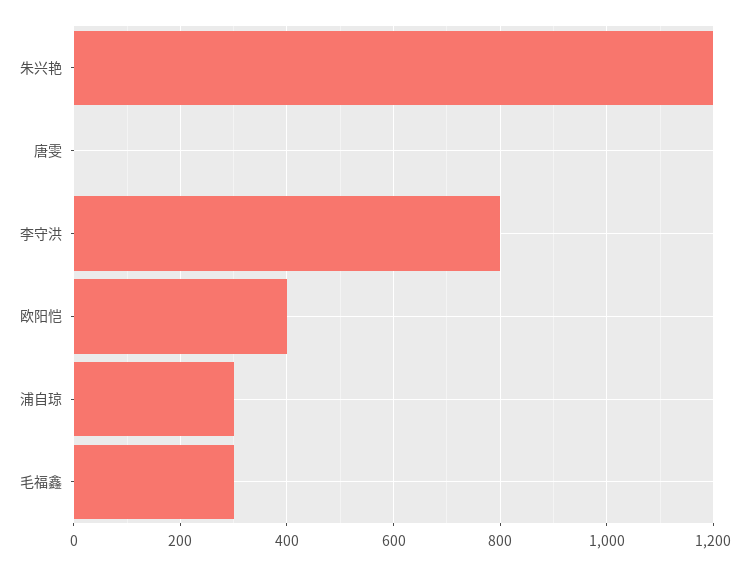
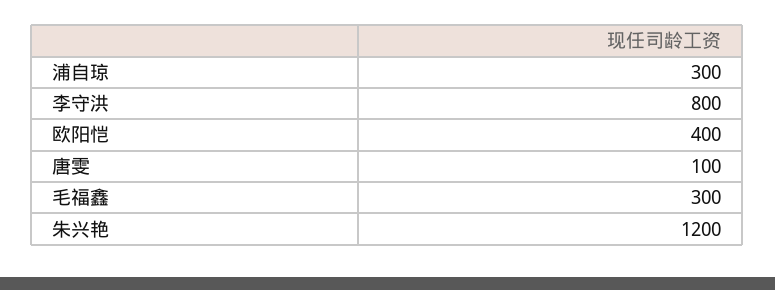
唐雯: 0 -> 100

